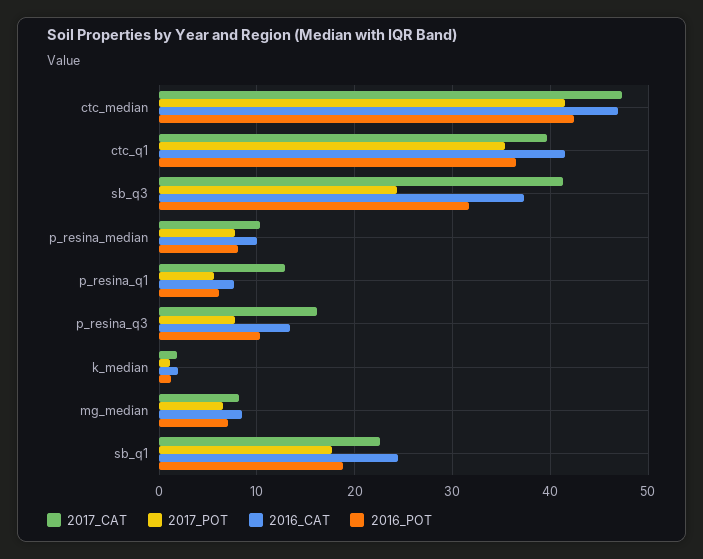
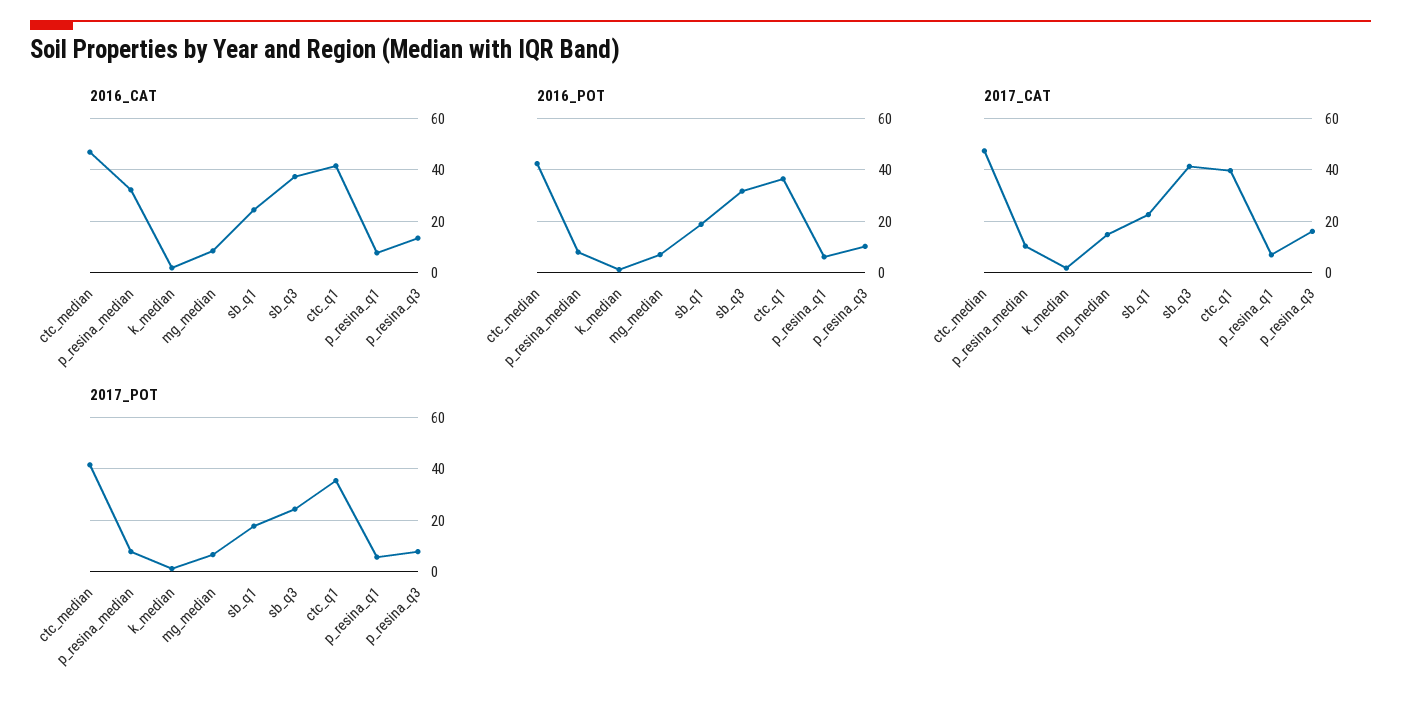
2016_CAT, p_resina_median: 10 -> 32.5
2017_CAT, p_resina_q1: 13 -> 7.5
2017_CAT, mg_median: 8 -> 15

